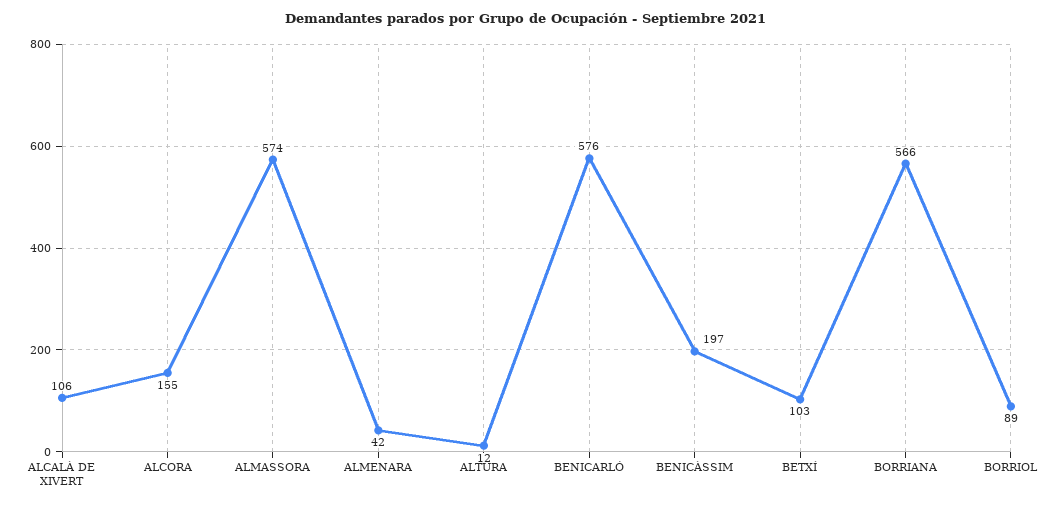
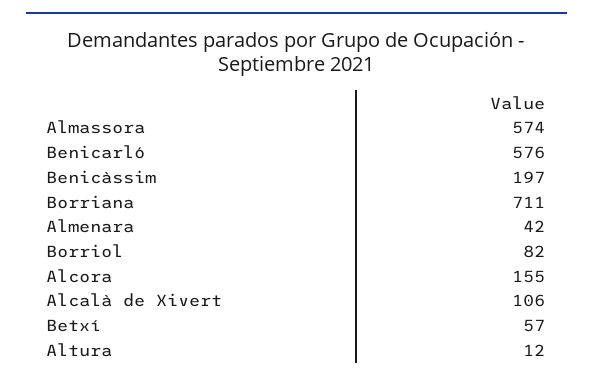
BETXÍ: 103 -> 57
BORRIANA: 566 -> 711
BORRIOL: 89 -> 82

